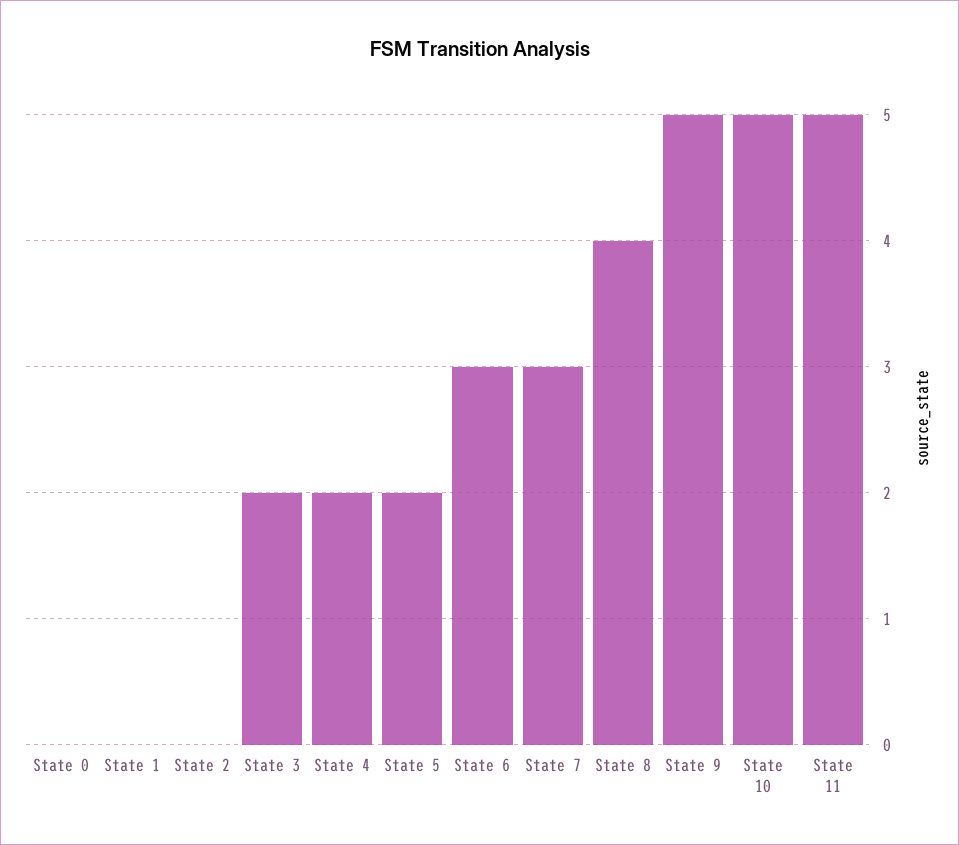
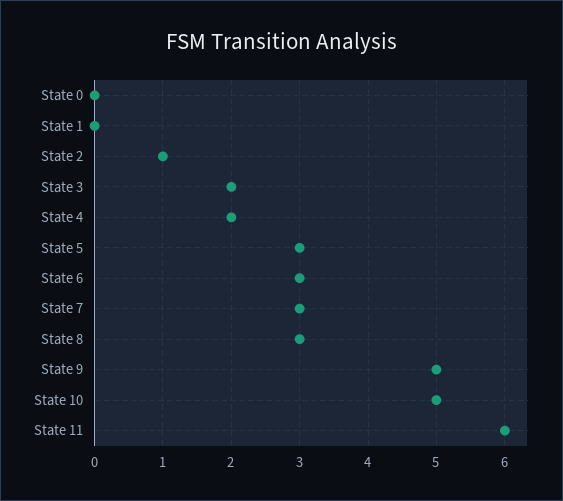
State 2: 0 -> 1
State 5: 2 -> 3
State 8: 4 -> 3
State 11: 5 -> 6

